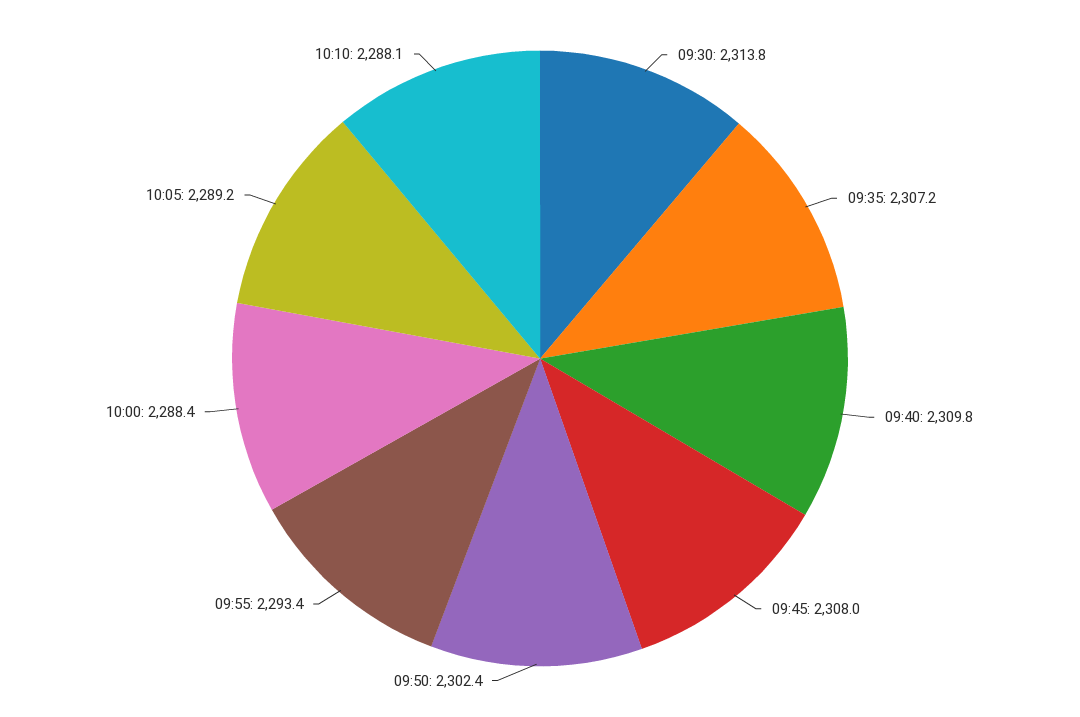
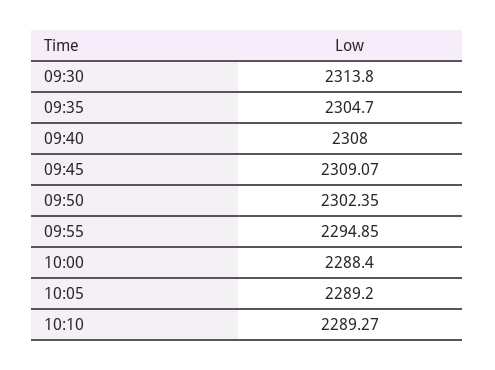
09:35: 2307.2 -> 2304.7
09:40: 2309.8 -> 2308
09:45: 2308 -> 2309.07
09:55: 2293.4 -> 2294.85
10:10: 2288.1 -> 2289.27

